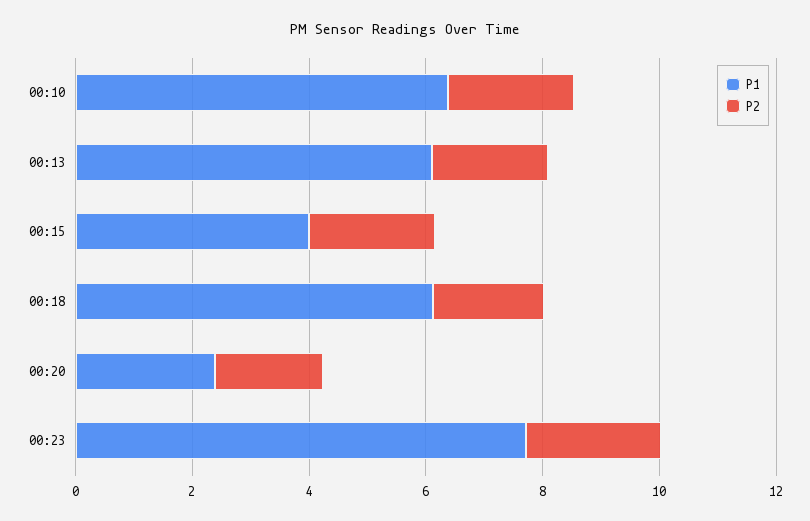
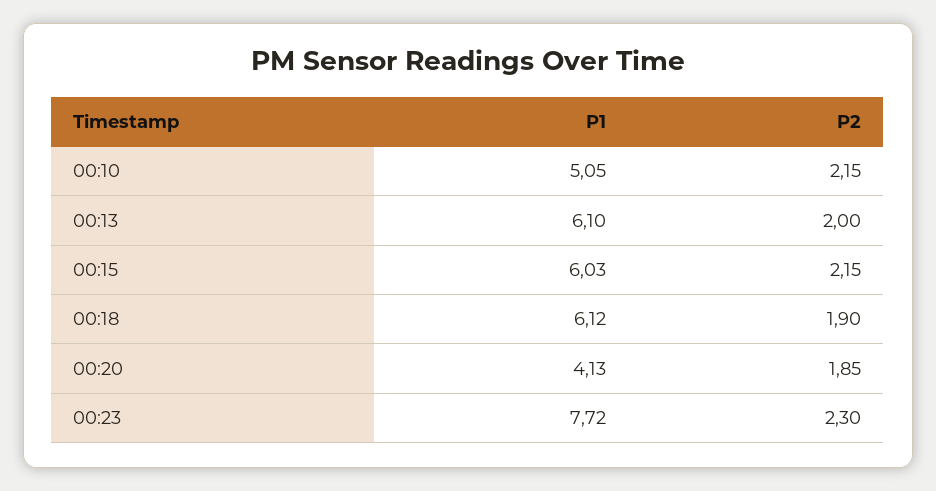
P1, 00:10: 6.5 -> 5.05
P1, 00:15: 4 -> 6.03
P1, 00:20: 2.5 -> 4.13

